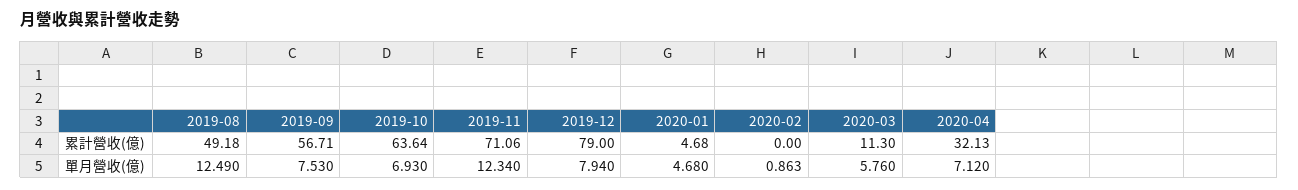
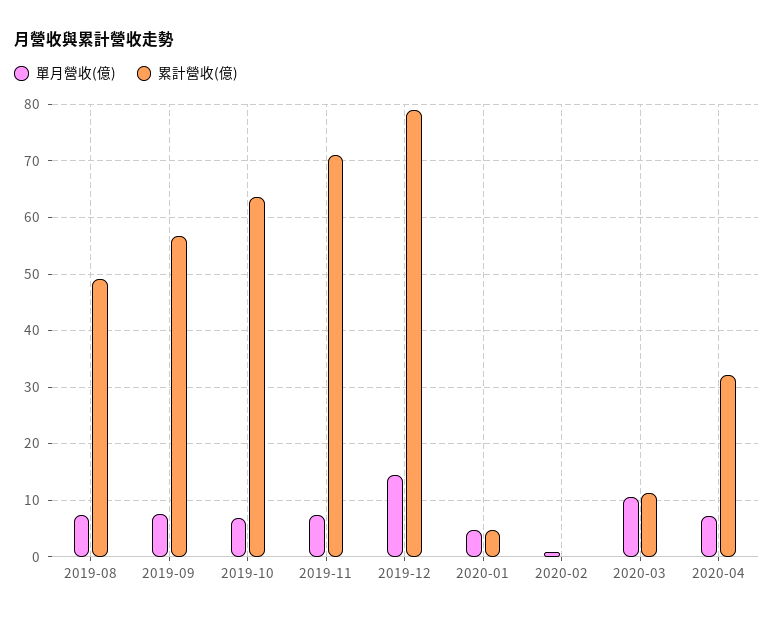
單月營收(億), 2019-08: 12.49 -> 8
單月營收(億), 2019-11: 12.34 -> 8
單月營收(億), 2019-12: 7.94 -> 14
單月營收(億), 2020-03: 5.76 -> 10

